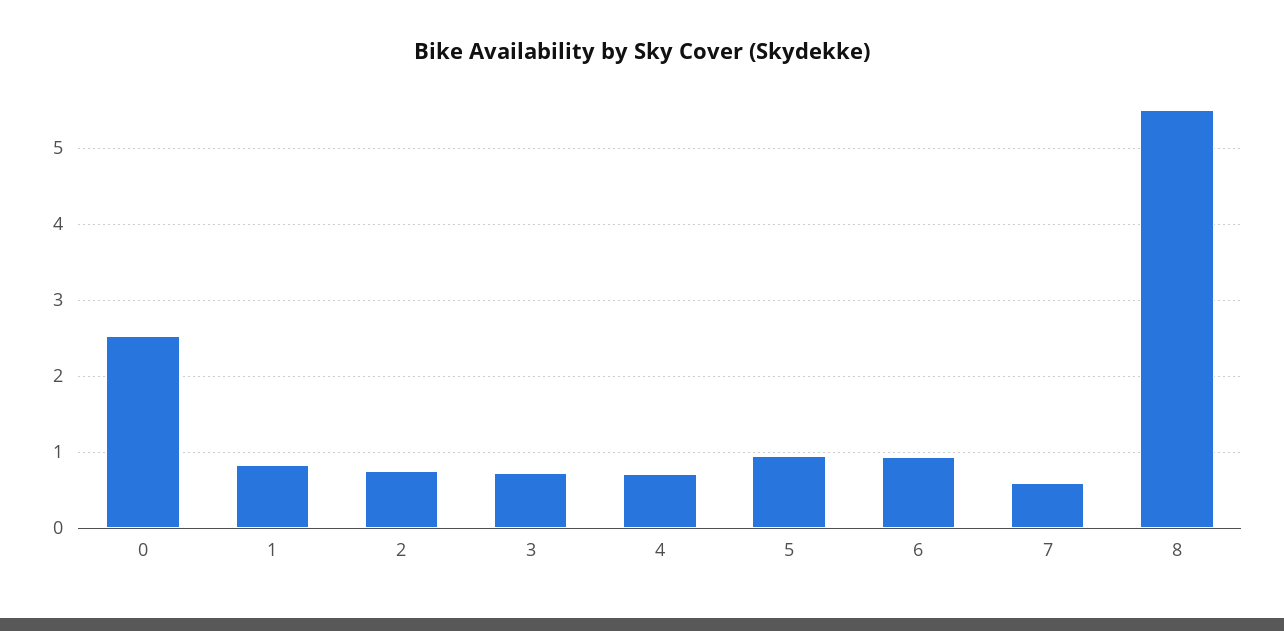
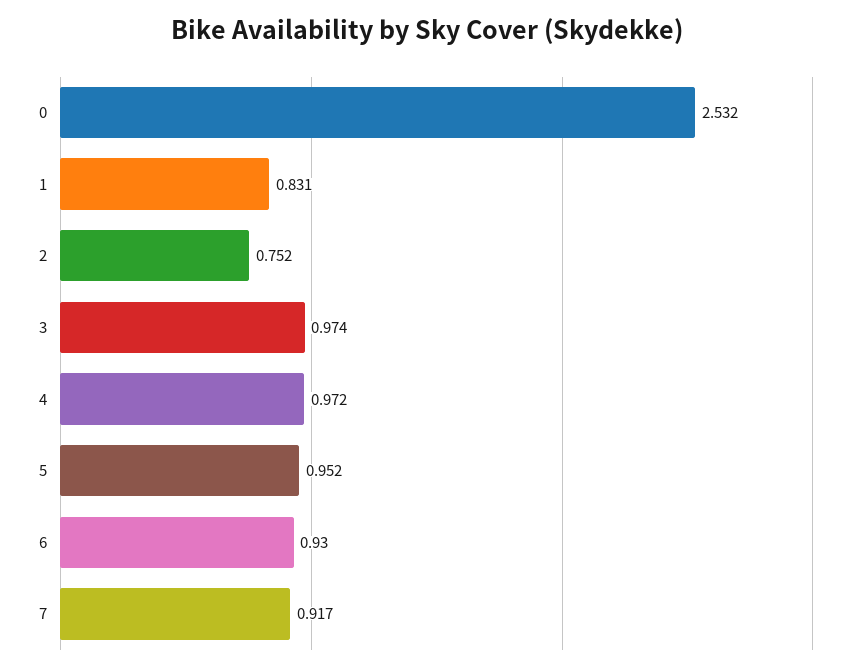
3: 0.7 -> 0.974
4: 0.7 -> 0.972
7: 0.6 -> 0.917
8: 5.5 -> none

